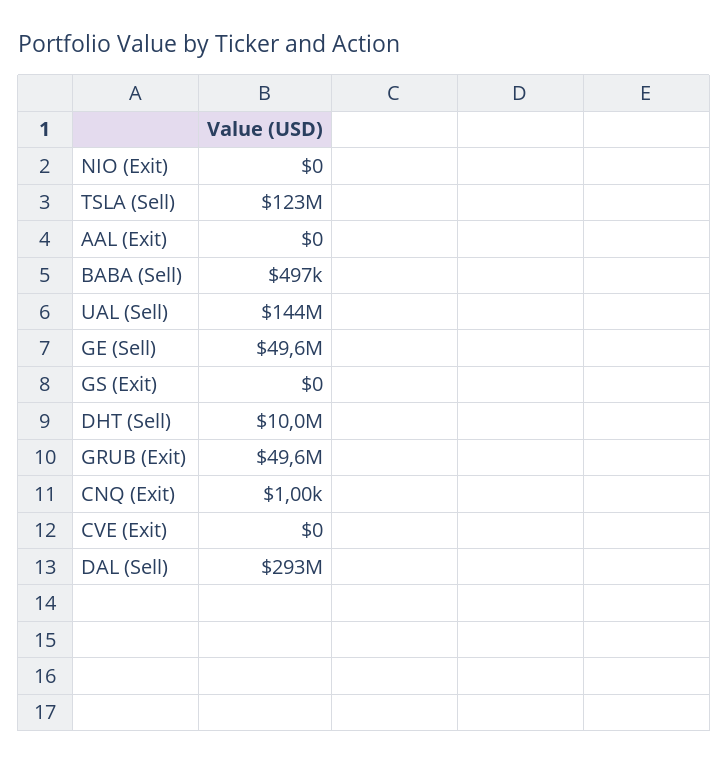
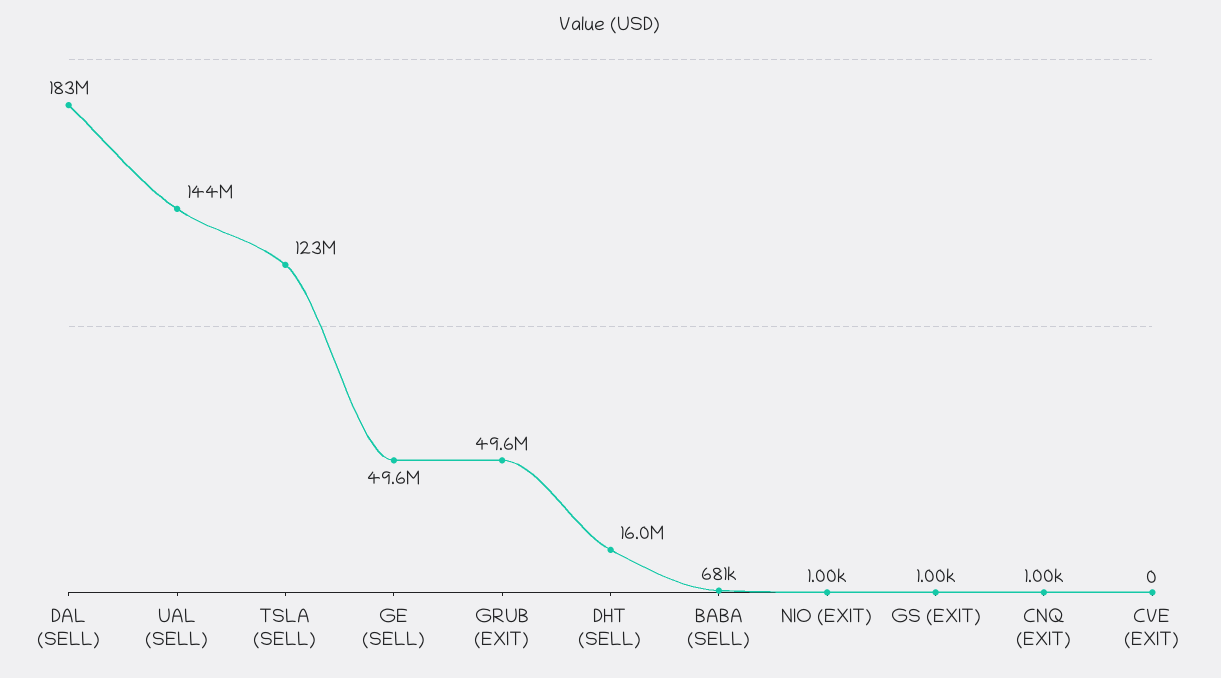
NIO (Exit): 0 -> 1000
AAL (Exit): 0 -> none
BABA (Sell): 497000 -> 681000
GS (Exit): 0 -> 1000
DHT (Sell): 10000000 -> 16000000
DAL (Sell): 293000000 -> 183000000

